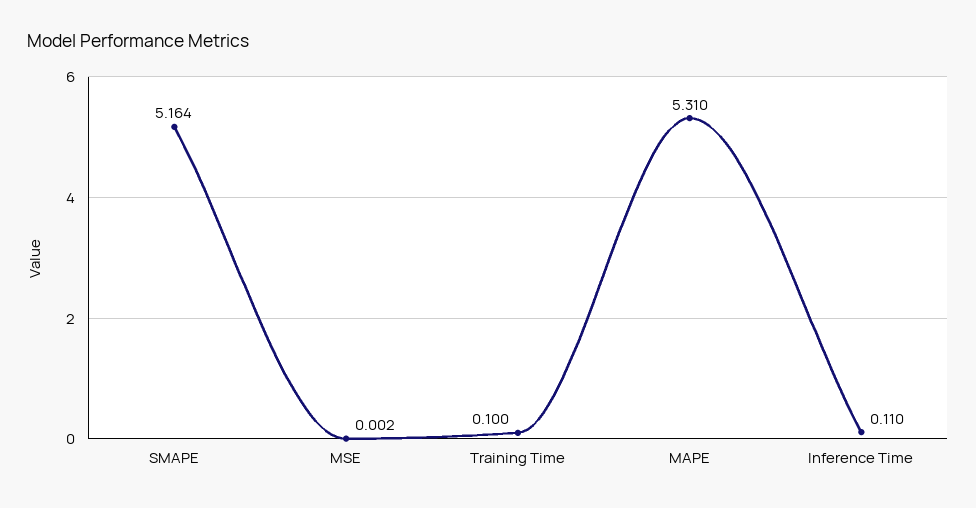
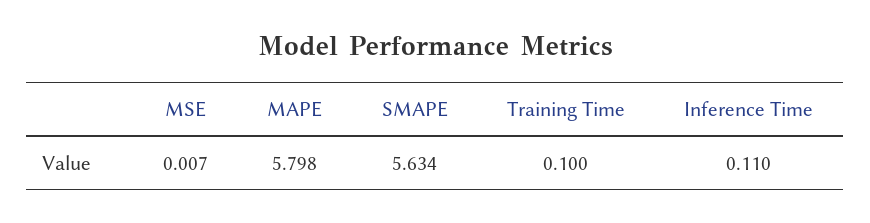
SMAPE: 5.164 -> 5.634
MSE: 0.002 -> 0.007
MAPE: 5.31 -> 5.798

